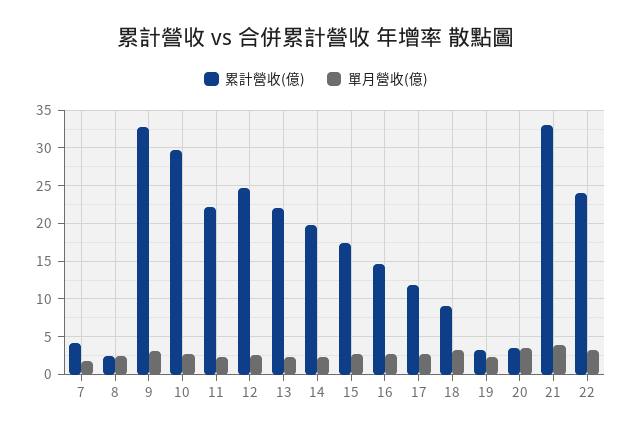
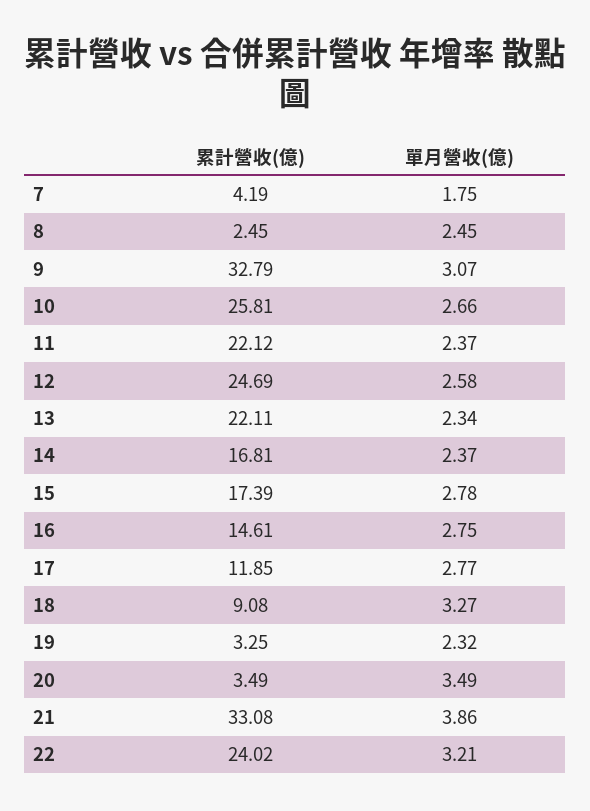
累計營收(億), 10: 30 -> 25.81
累計營收(億), 14: 20 -> 16.81

